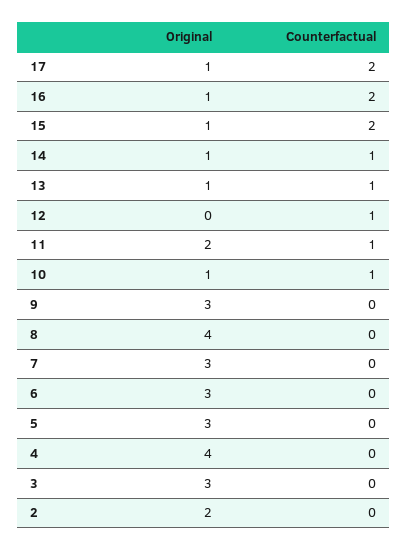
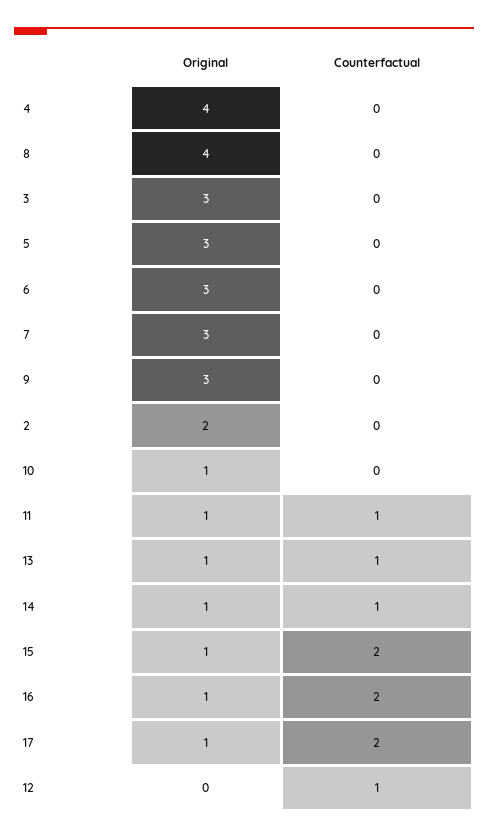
Original, 11: 2 -> 1
Counterfactual, 10: 1 -> 0

